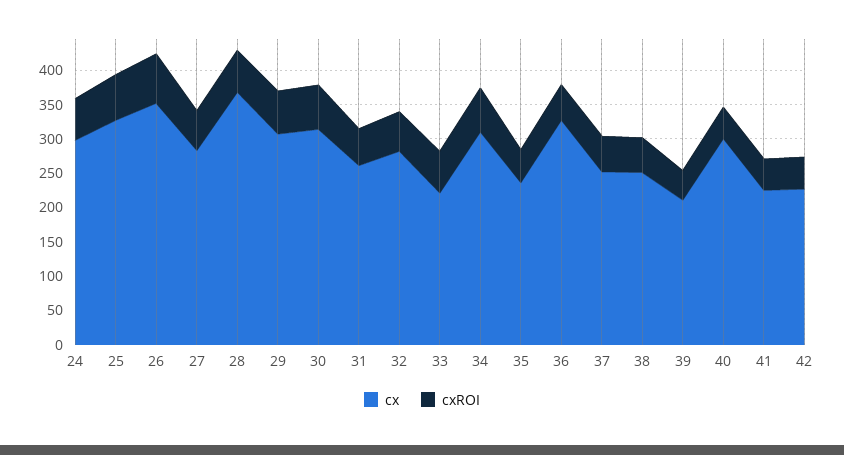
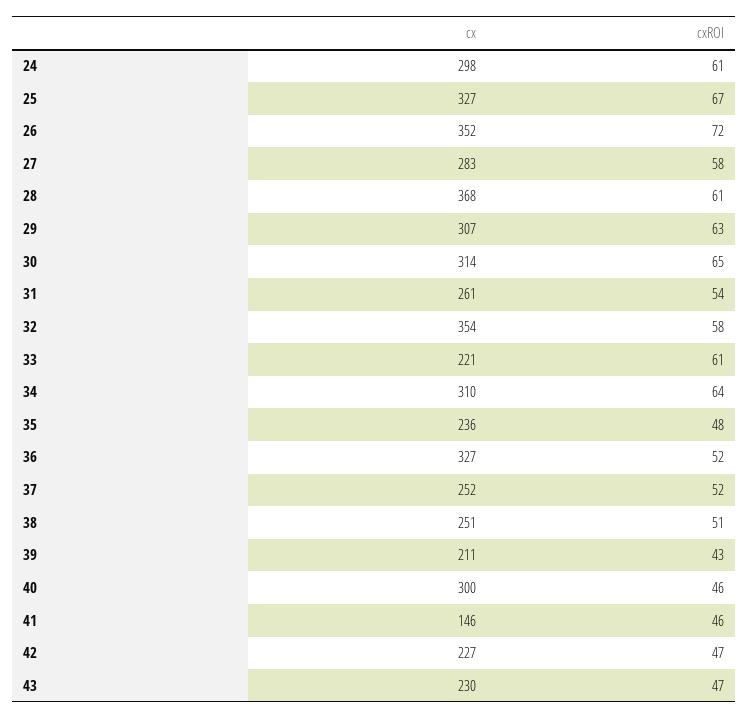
cx, 32: 275 -> 354
cx, 41: 225 -> 146
cx, 43: none -> 230
cxROI, 43: none -> 47

